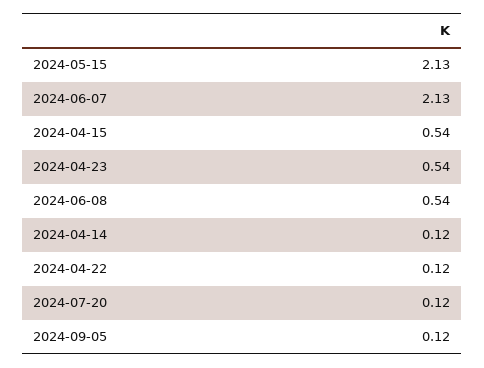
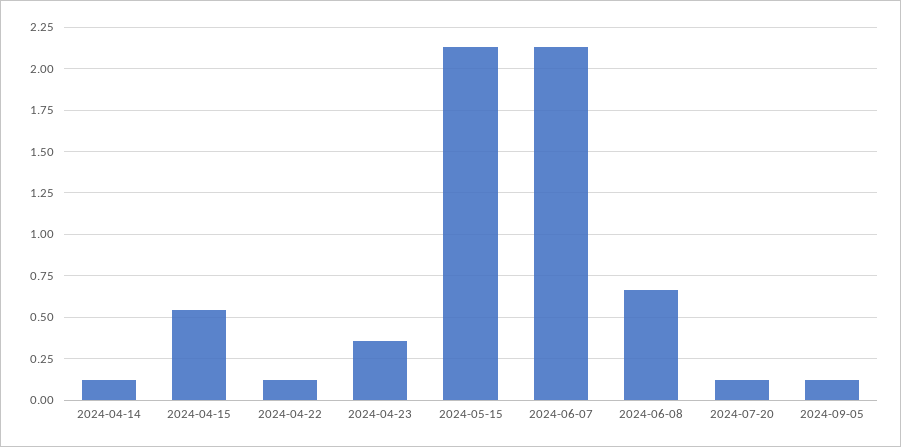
2024-04-23: 0.54 -> 0.35
2024-06-08: 0.54 -> 0.65

